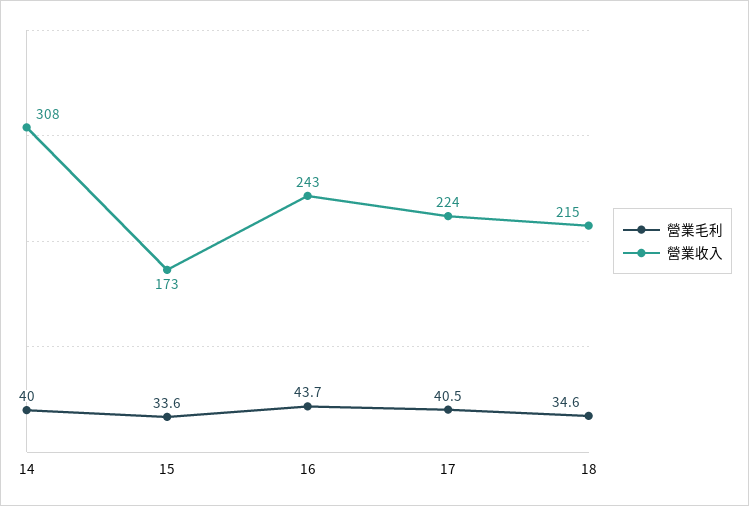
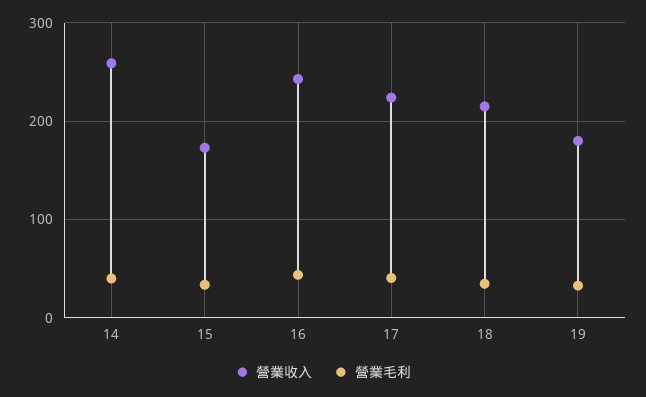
營業收入, 14: 308 -> 260
營業收入, 19: none -> 180
營業毛利, 19: none -> 30

